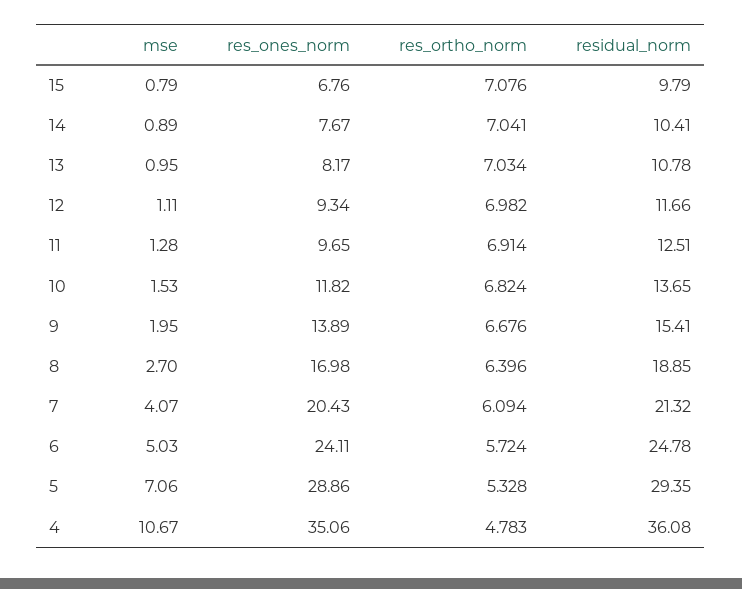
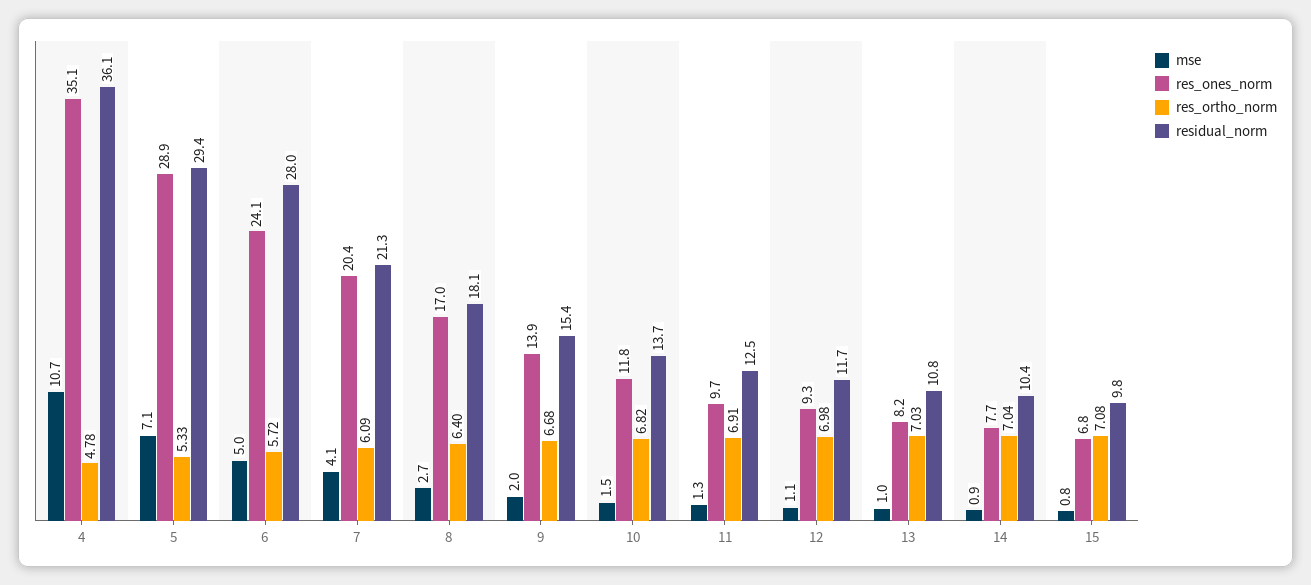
residual_norm, 8: 18.85 -> 18.1
residual_norm, 6: 24.78 -> 28

